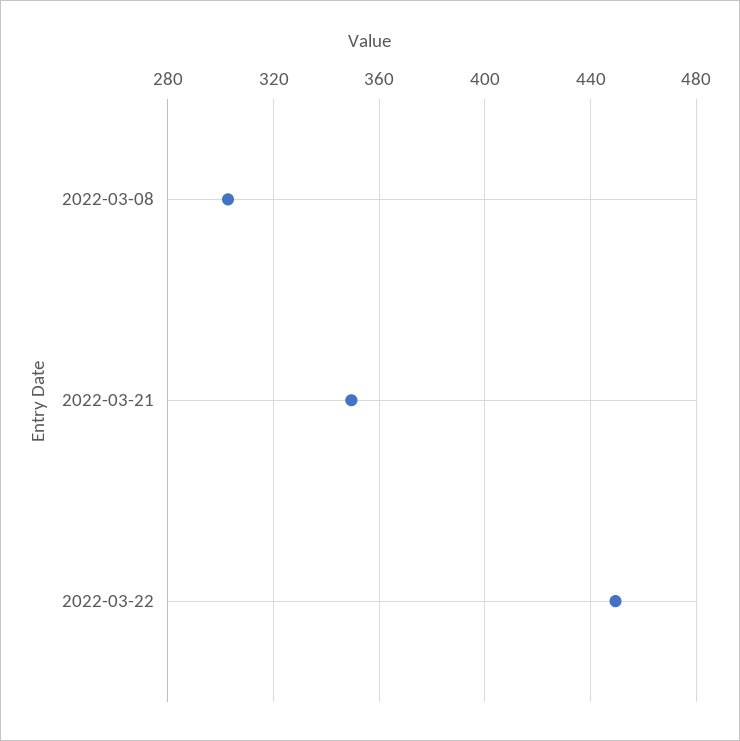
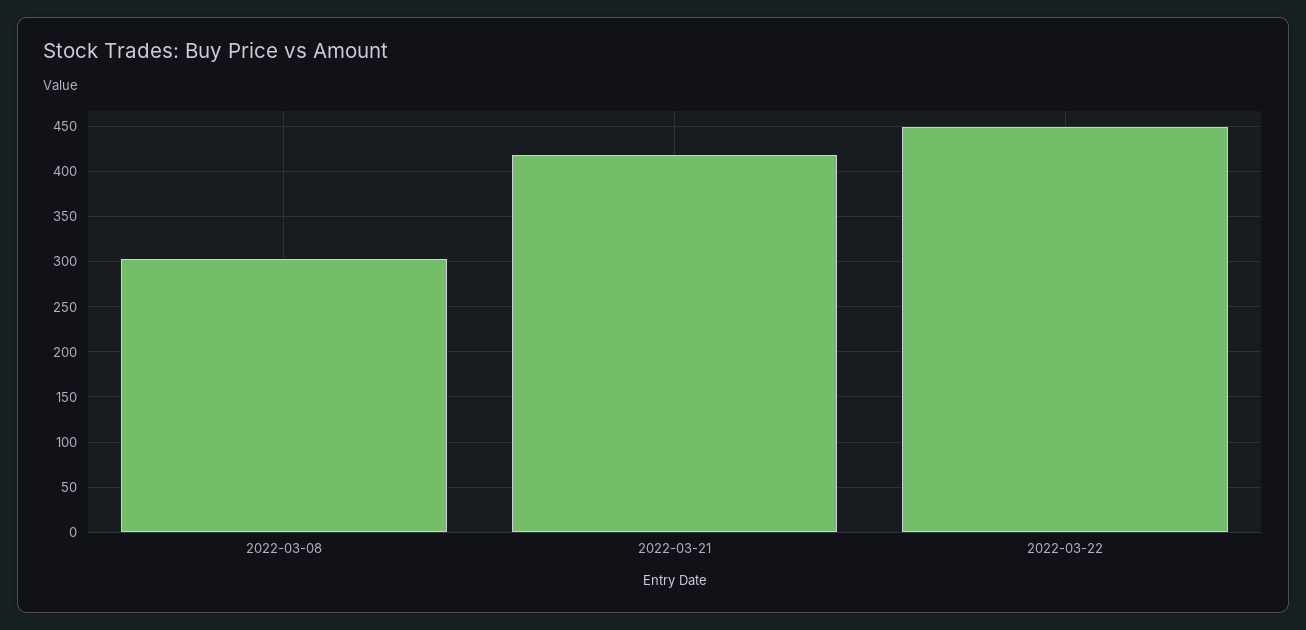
2022-03-21: 350 -> 420

